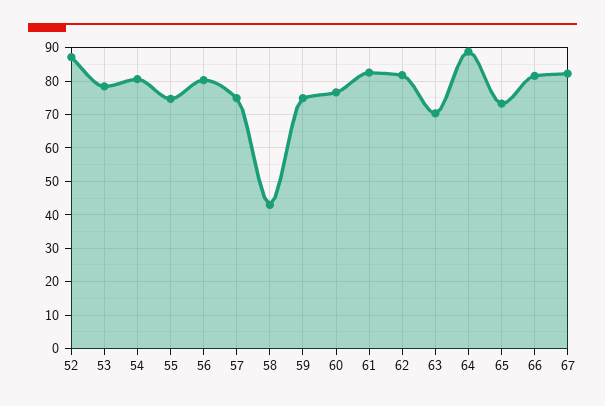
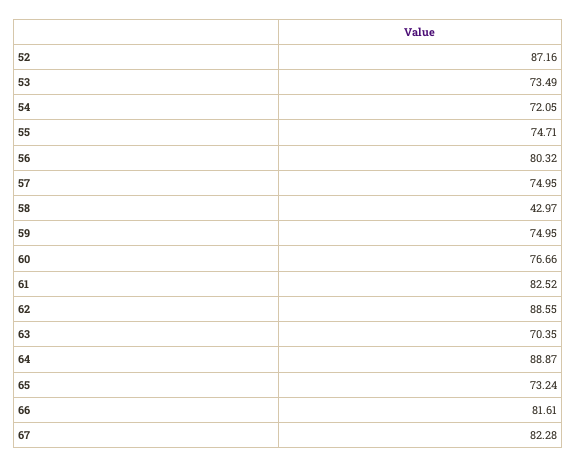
53: 78 -> 73.49
54: 80 -> 72.05
62: 82 -> 88.55

